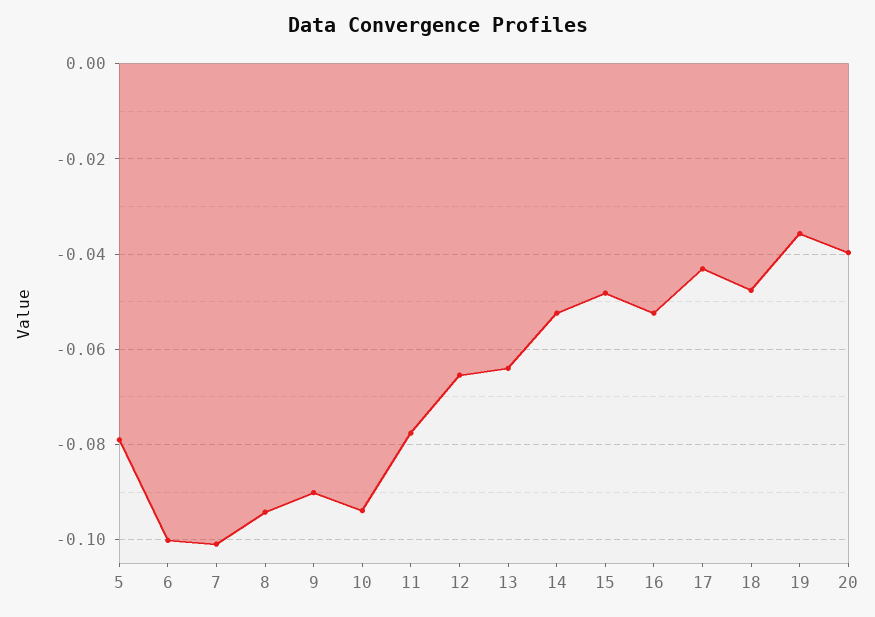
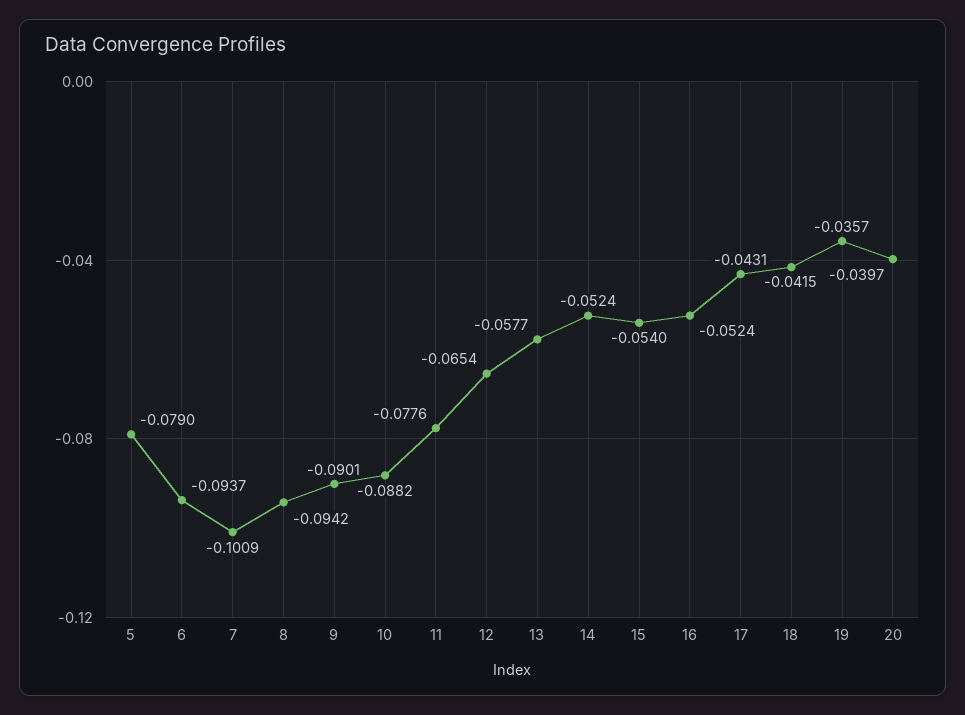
6: -0.1 -> -0.0937
10: -0.094 -> -0.0882
13: -0.064 -> -0.0577
15: -0.048 -> -0.054
18: -0.048 -> -0.0415

